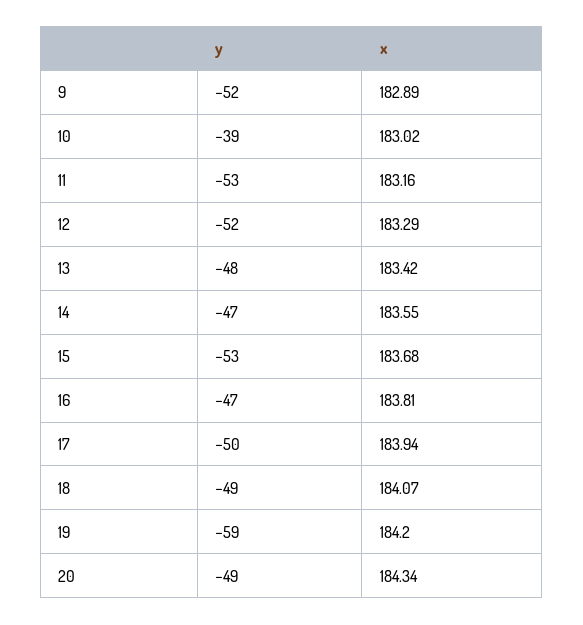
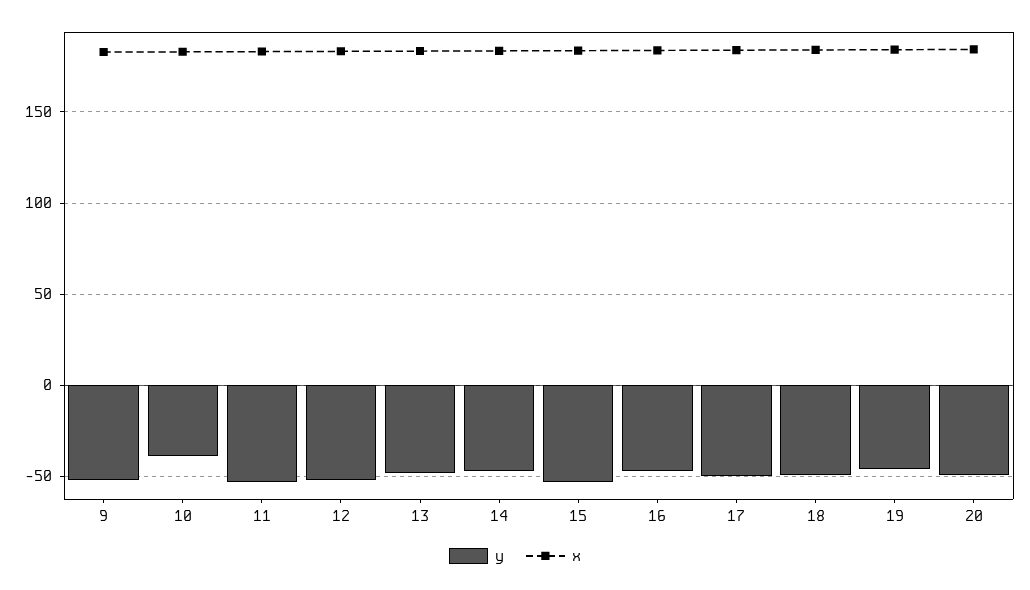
y, 19: -59 -> -45

